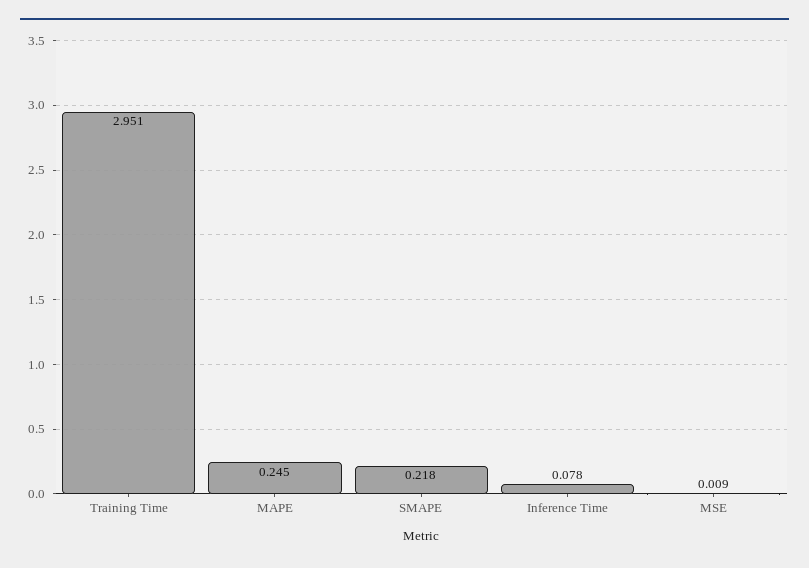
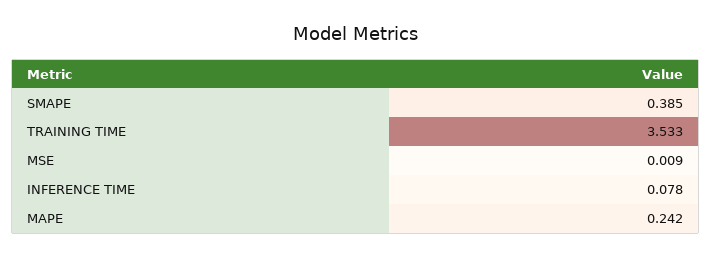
Training Time: 2.951 -> 3.533
MAPE: 0.245 -> 0.242
SMAPE: 0.218 -> 0.385

